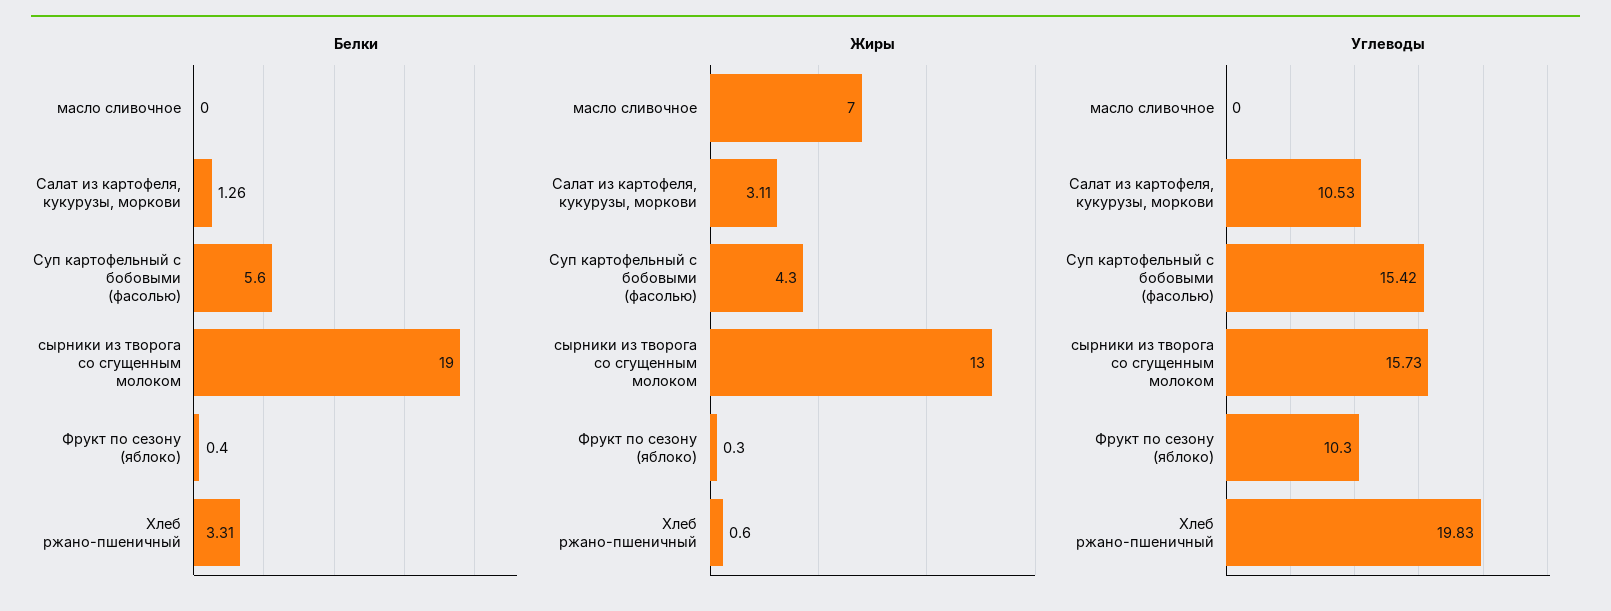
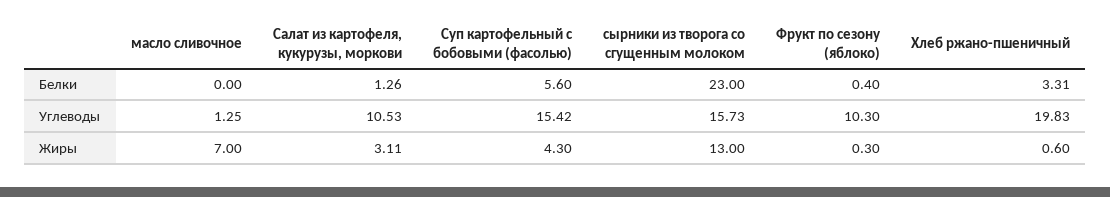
Белки, сырники из творога со сгущенным молоком: 19 -> 23
Углеводы, масло сливочное: 0 -> 1.25

